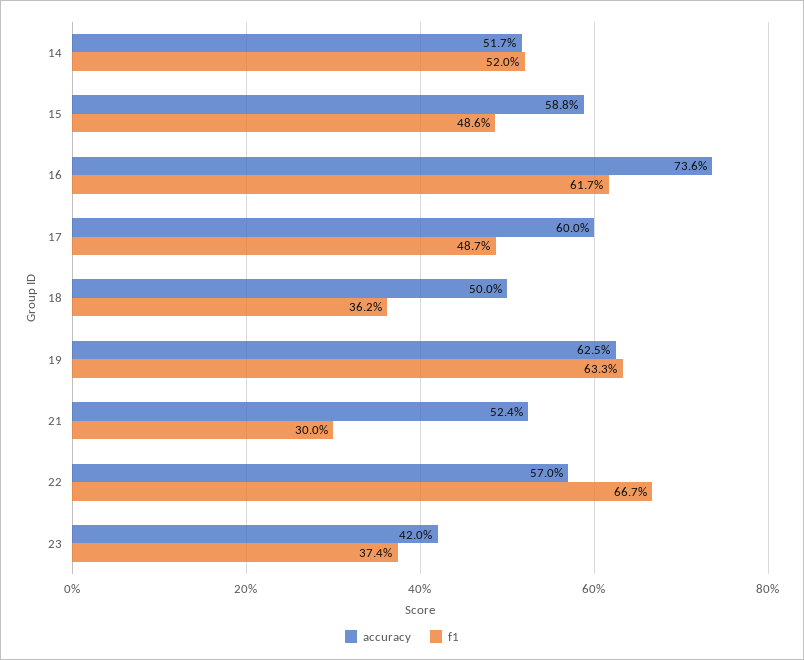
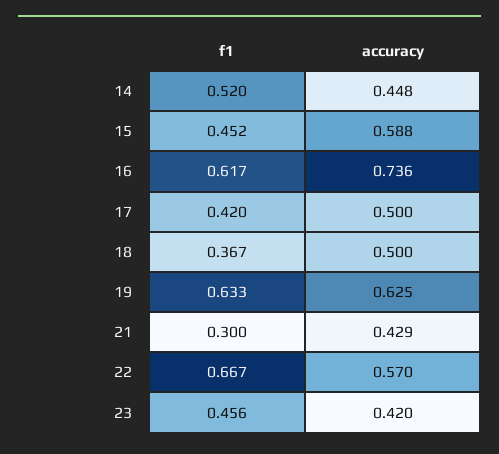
accuracy, 14: 0.517 -> 0.448
f1, 15: 0.486 -> 0.452
accuracy, 17: 0.6 -> 0.5
f1, 17: 0.487 -> 0.42
f1, 18: 0.362 -> 0.367
accuracy, 21: 0.524 -> 0.429
f1, 23: 0.374 -> 0.456

